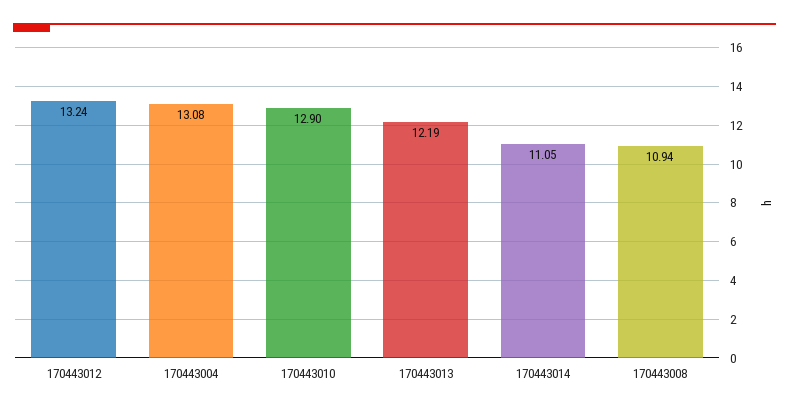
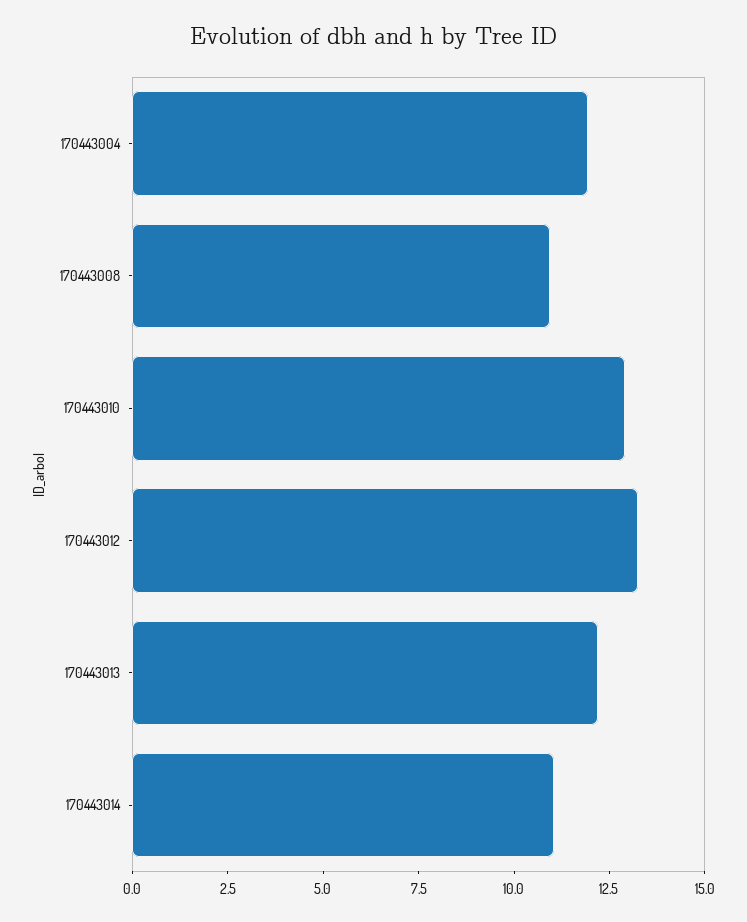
170443004: 13.08 -> 12

